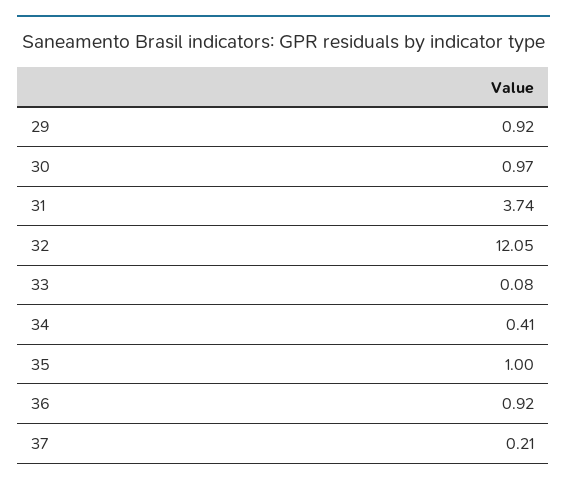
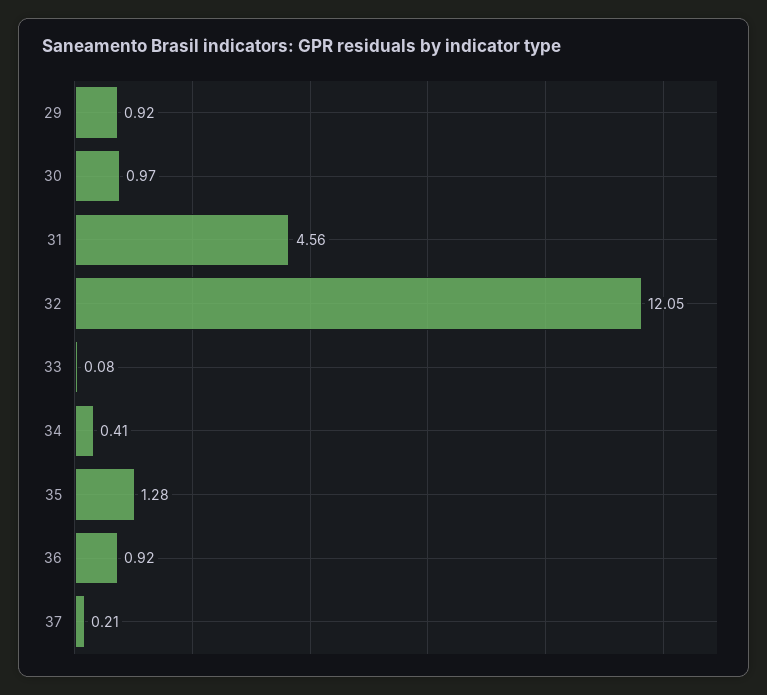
31: 3.74 -> 4.56
35: 1 -> 1.28

